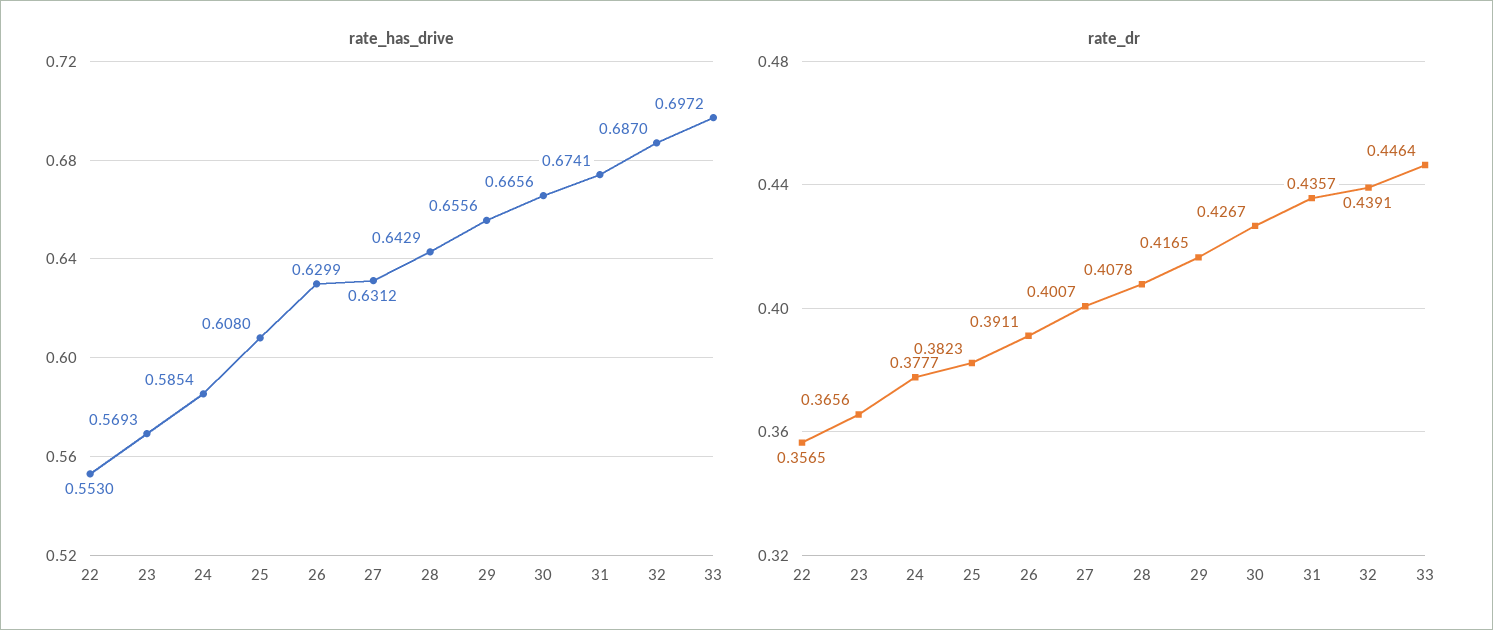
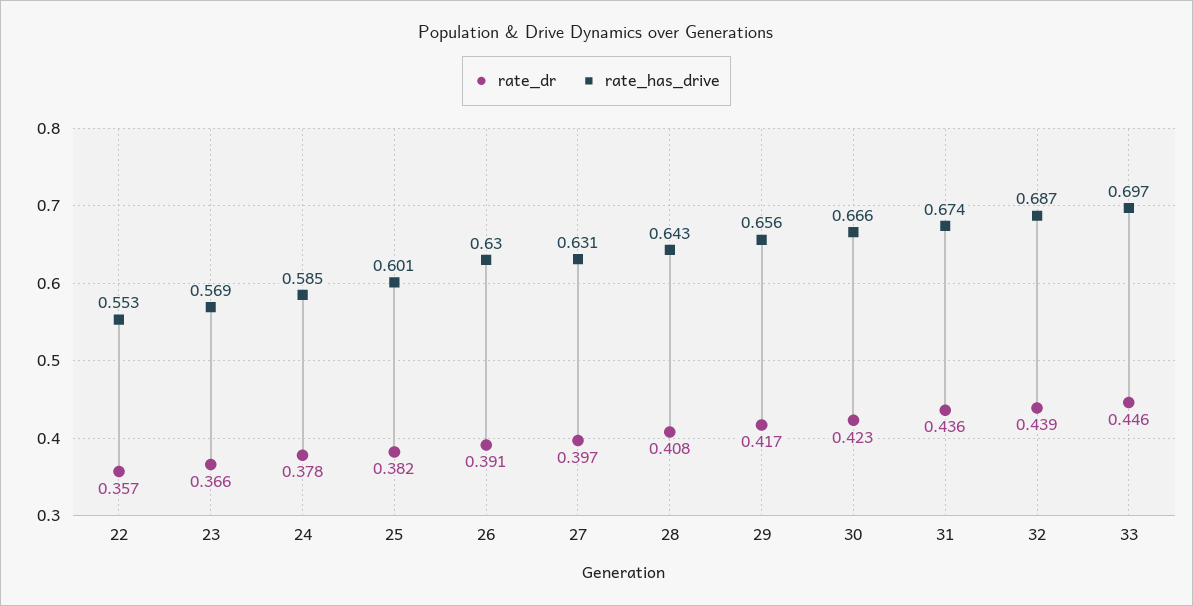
rate_has_drive, 25: 0.608 -> 0.601
rate_dr, 27: 0.4007 -> 0.397
rate_dr, 30: 0.4267 -> 0.423

